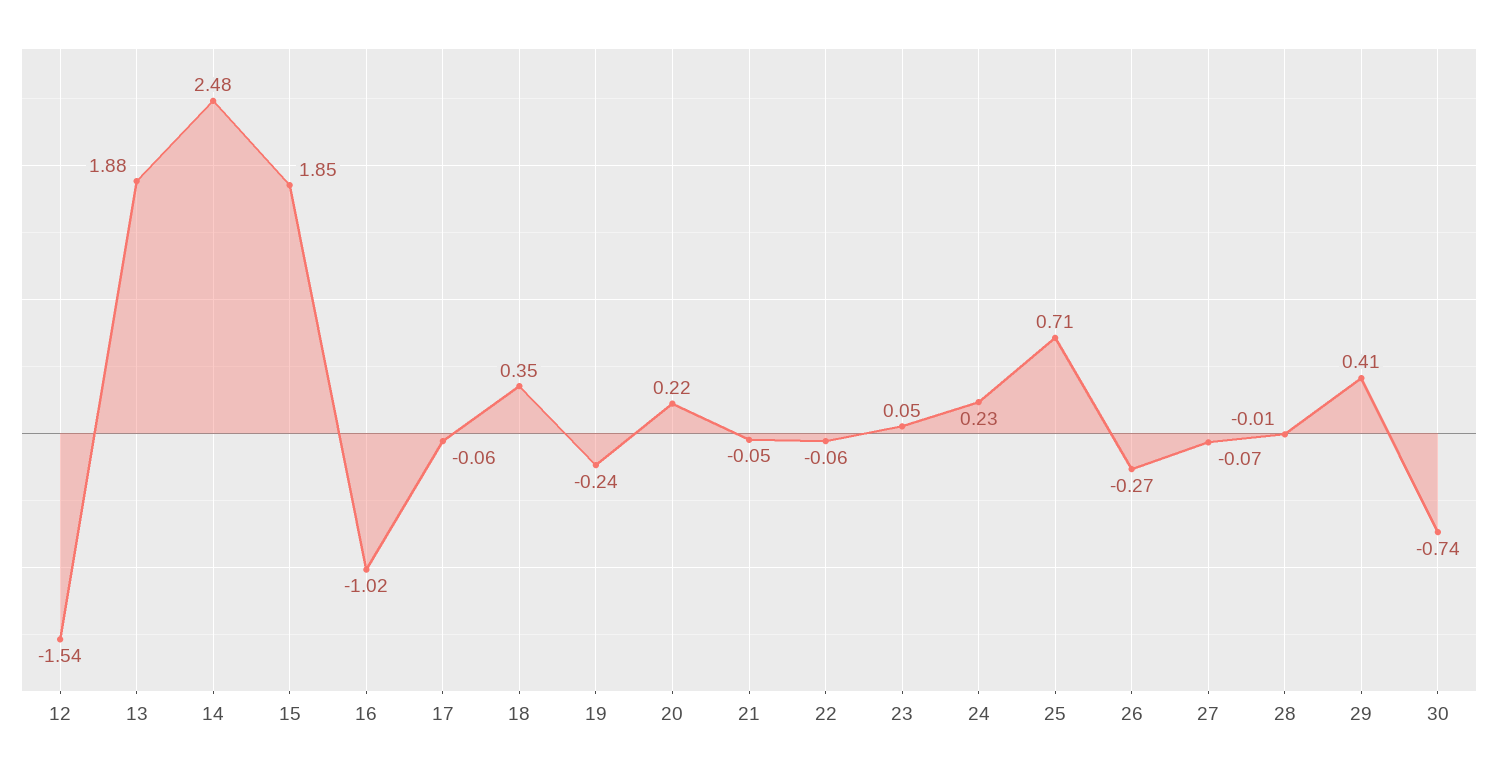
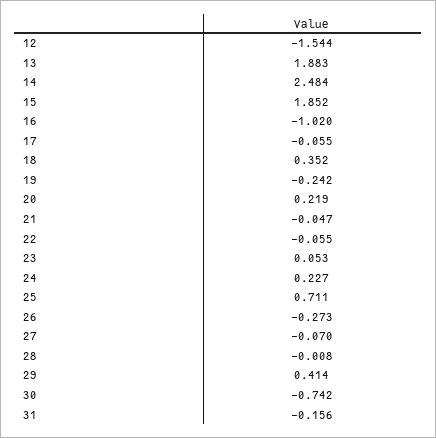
31: none -> -0.156

